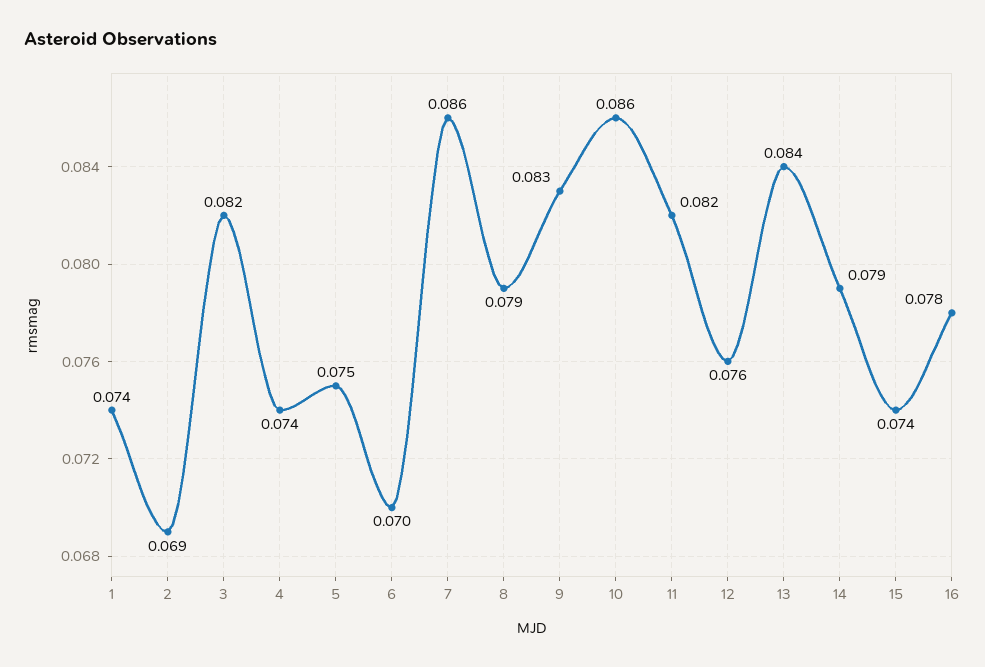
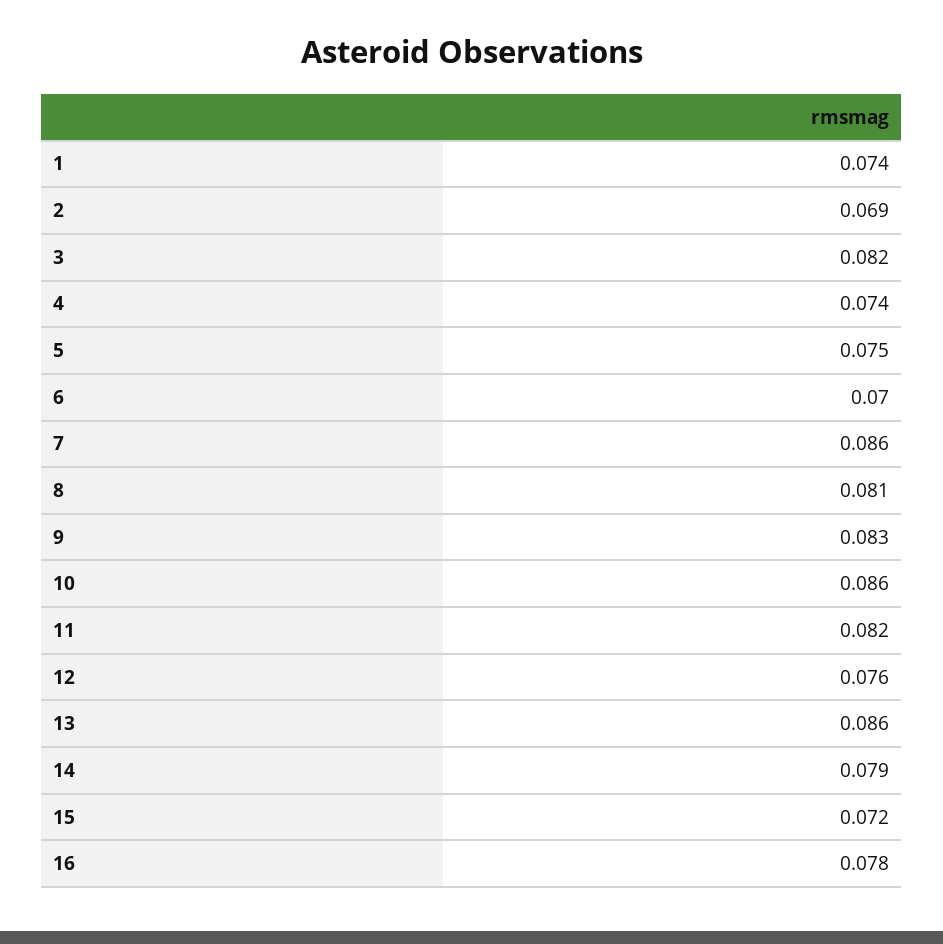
8: 0.079 -> 0.081
13: 0.084 -> 0.086
15: 0.074 -> 0.072

